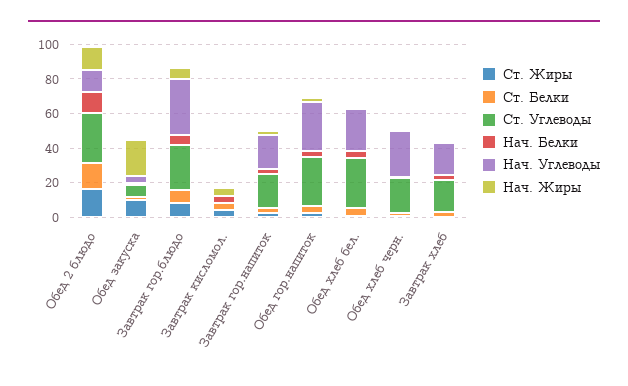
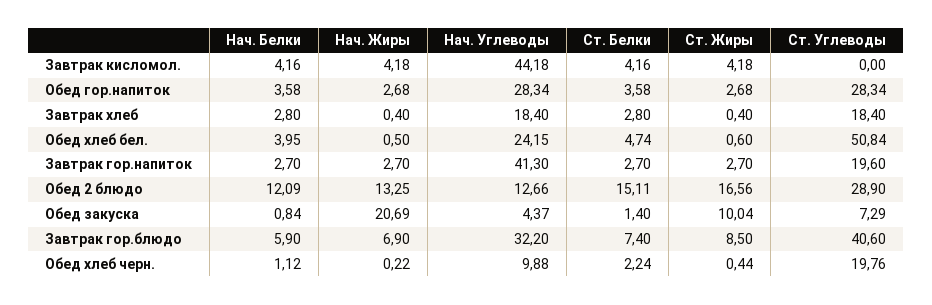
Ст. Углеводы, Завтрак гор.блюдо: 25 -> 40.6
Нач. Углеводы, Завтрак кисломол.: 0 -> 44.18
Нач. Углеводы, Завтрак гор.напиток: 20 -> 41.3
Ст. Углеводы, Обед хлеб бел.: 30 -> 50.84
Нач. Углеводы, Обед хлеб черн.: 25 -> 9.88

